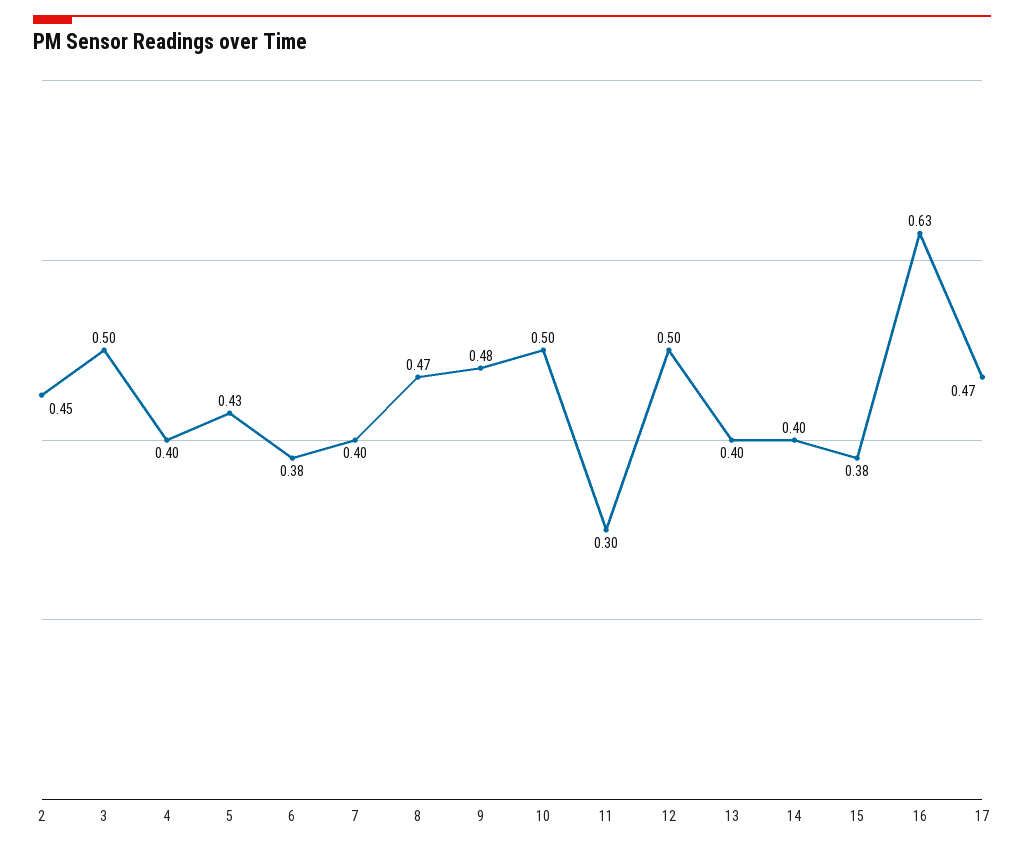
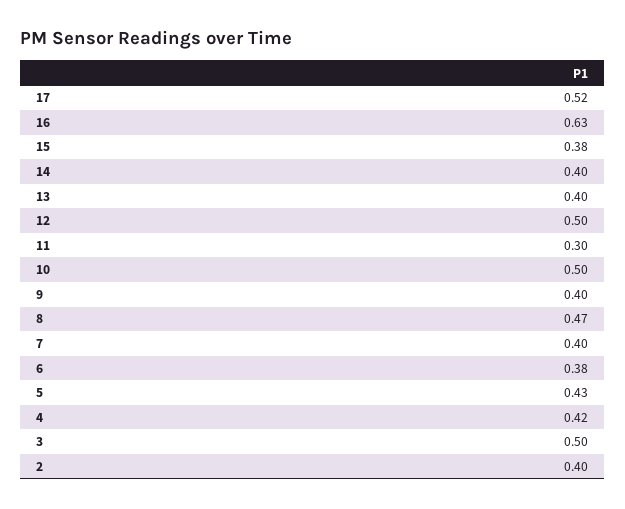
2: 0.45 -> 0.4
4: 0.4 -> 0.42
9: 0.48 -> 0.4
17: 0.47 -> 0.52

